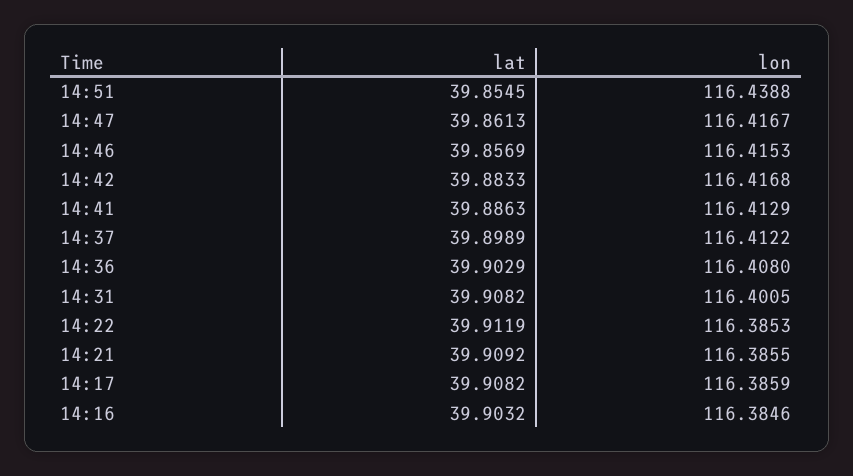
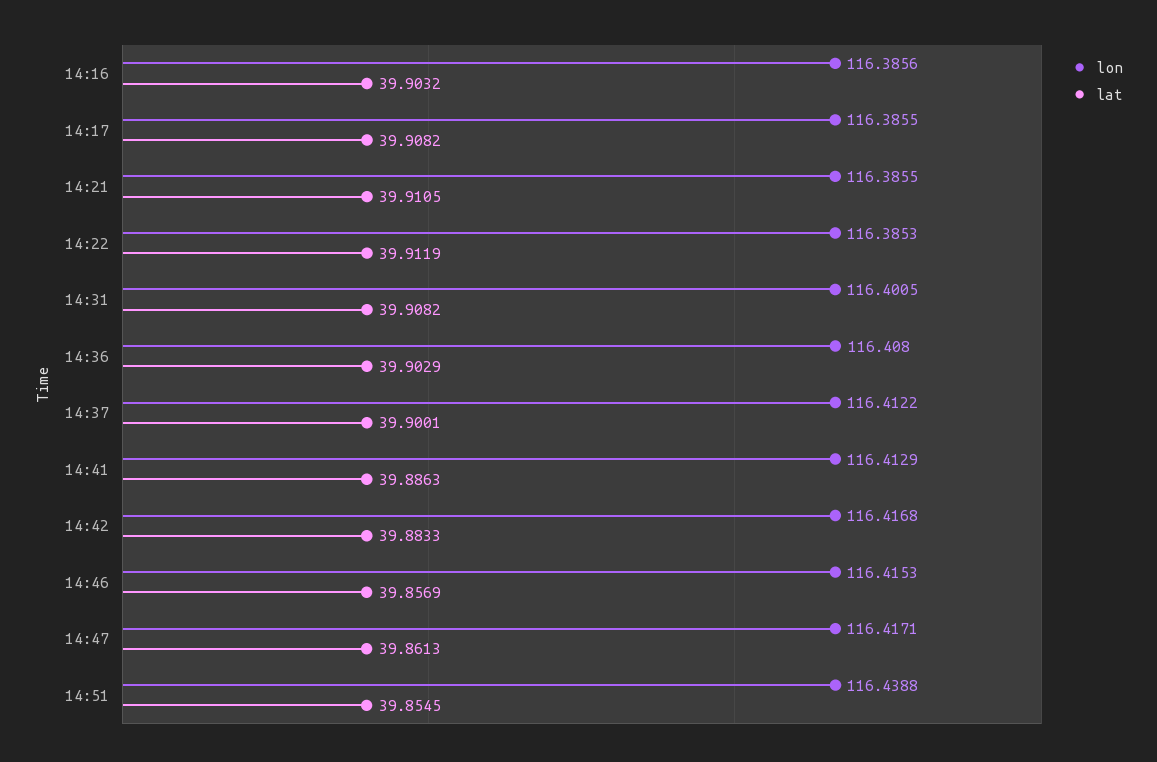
lon, 14:47: 116.4167 -> 116.4171
lat, 14:37: 39.8989 -> 39.9001
lat, 14:21: 39.9092 -> 39.9105
lon, 14:17: 116.3859 -> 116.3855
lon, 14:16: 116.3846 -> 116.3856

